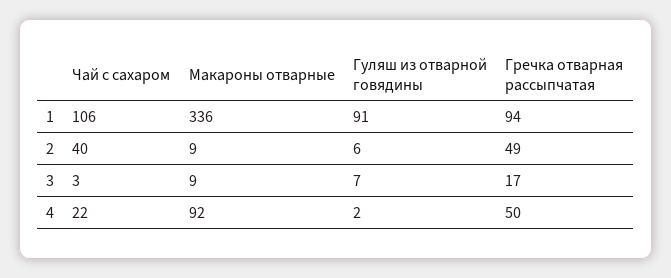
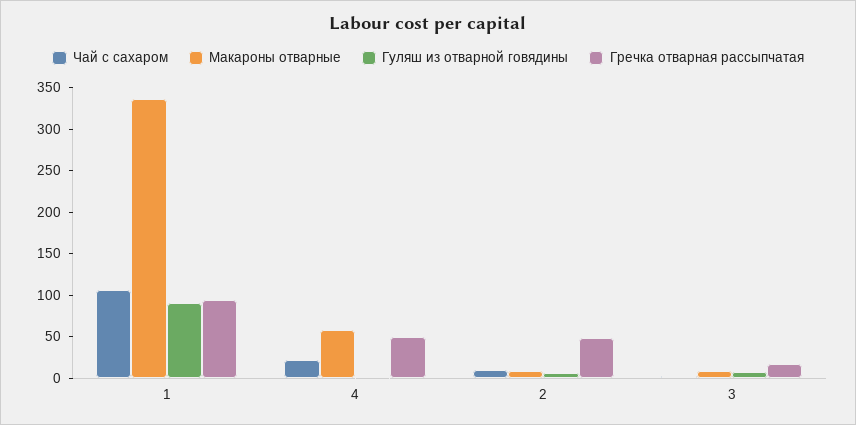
Чай с сахаром, 2: 40 -> 10
Макароны отварные, 4: 92 -> 60

